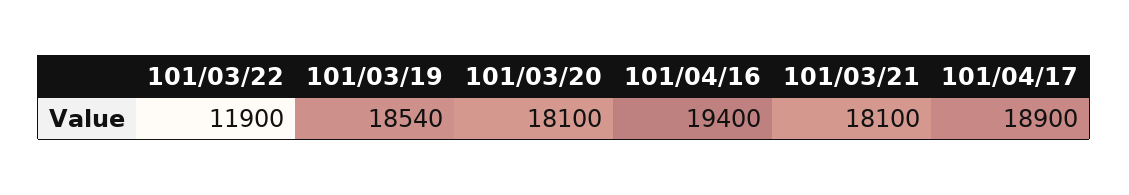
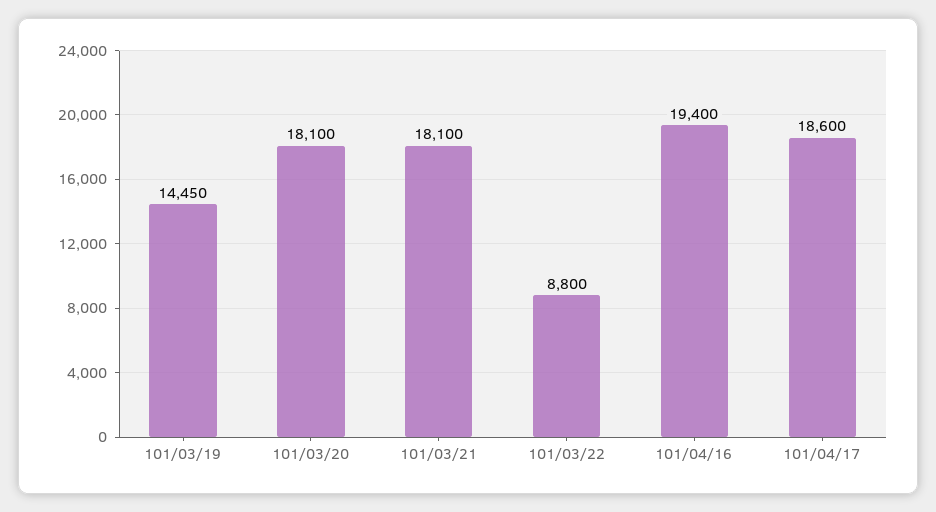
101/03/22: 11900 -> 8800
101/03/19: 18540 -> 14450
101/04/17: 18900 -> 18600

